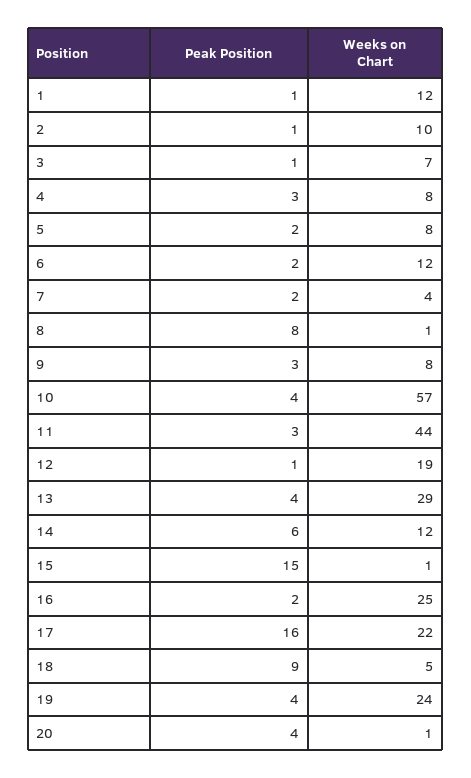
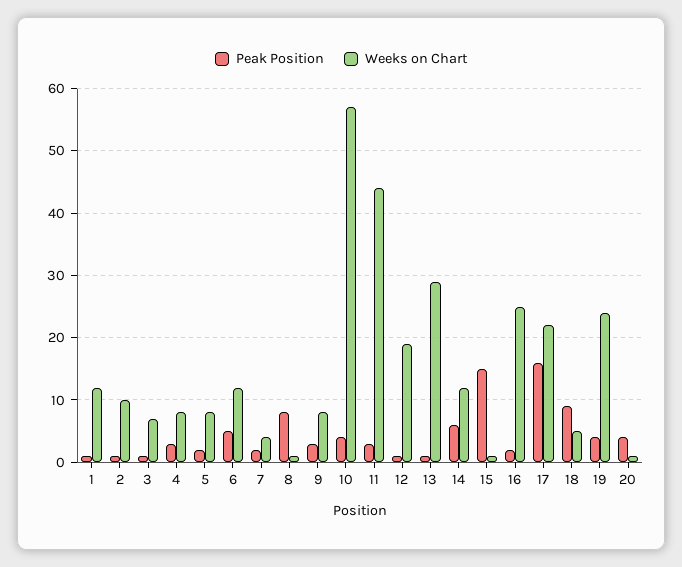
Peak Position, 6: 2 -> 5
Peak Position, 13: 4 -> 1

